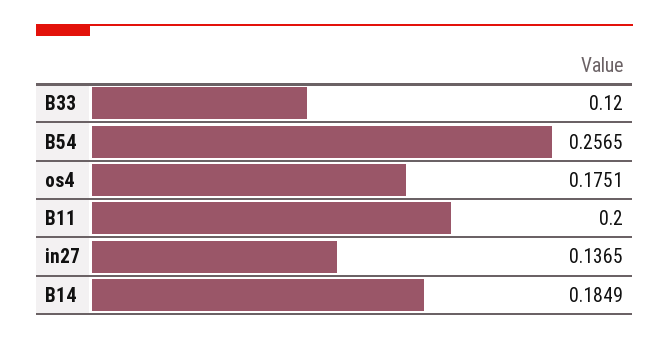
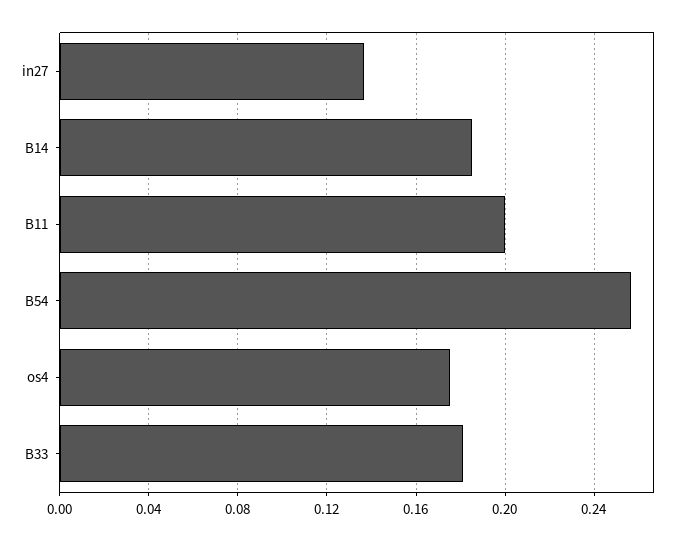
B33: 0.12 -> 0.18

